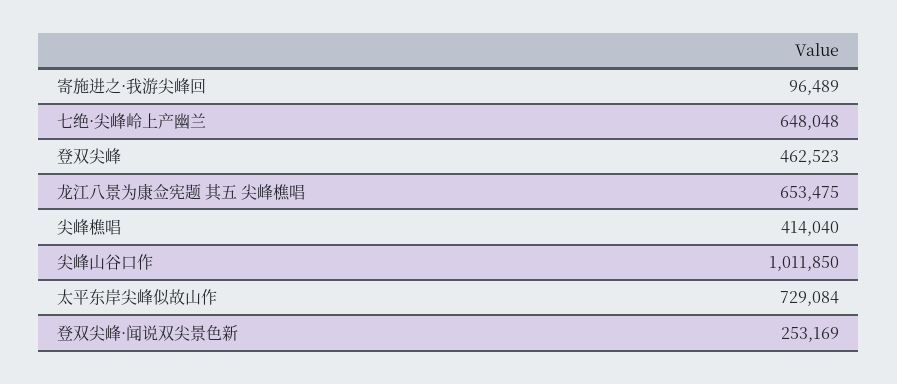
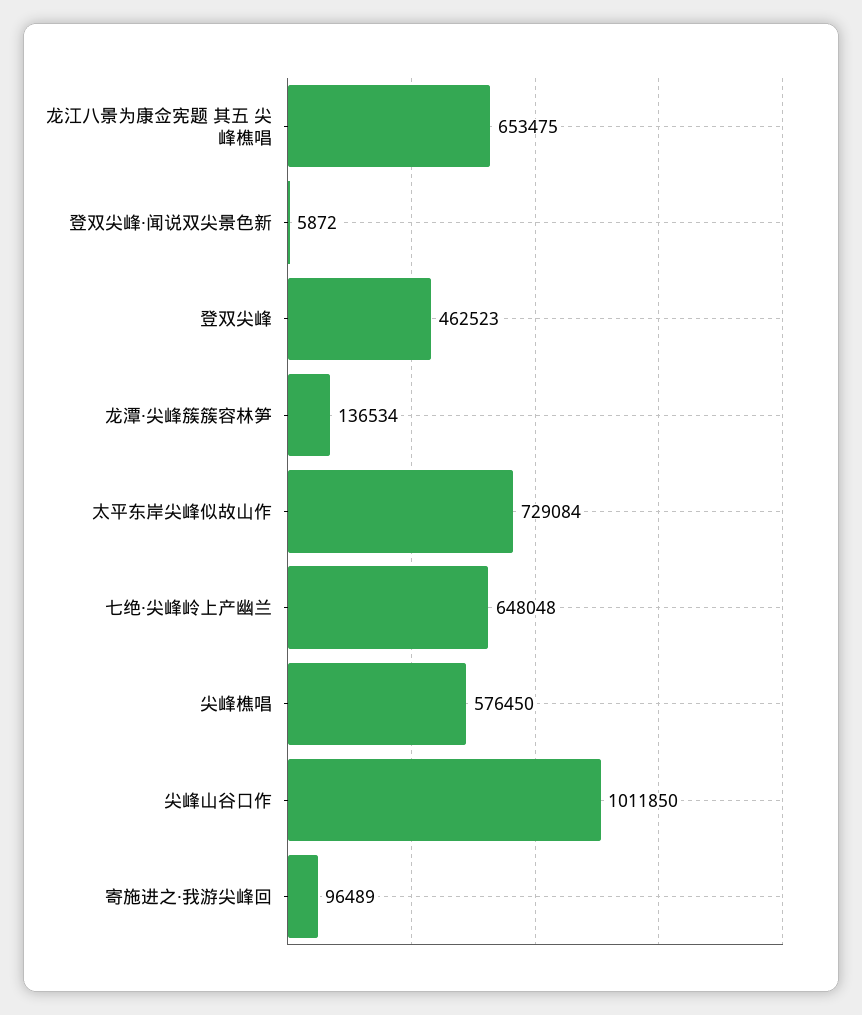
尖峰樵唱: 414040 -> 576450
登双尖峰·闻说双尖景色新: 253169 -> 5872
龙潭·尖峰簇簇容林笋: none -> 136534

